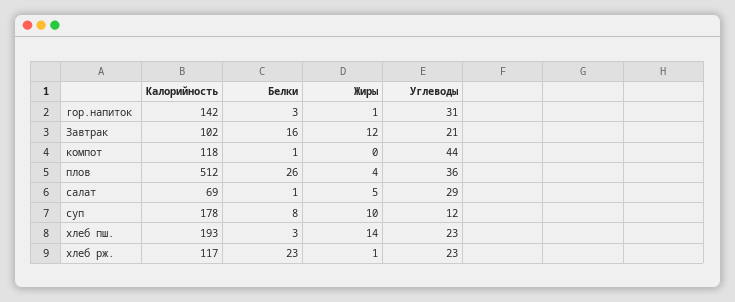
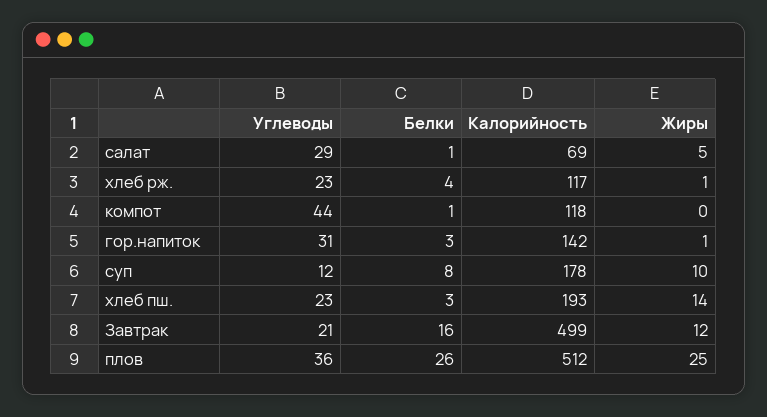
Калорийность, Завтрак: 102 -> 499
Жиры, плов: 4 -> 25
Белки, хлеб рж.: 23 -> 4

